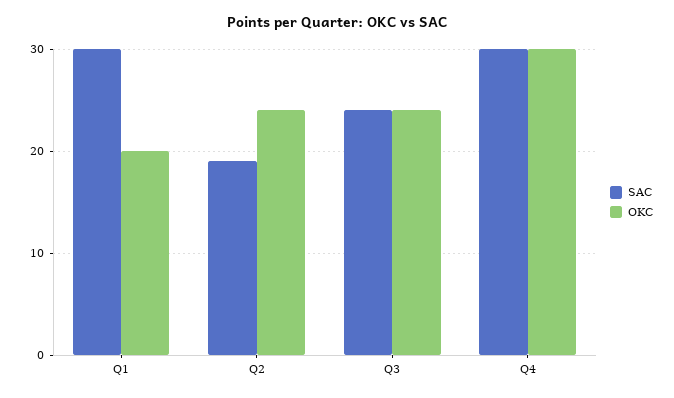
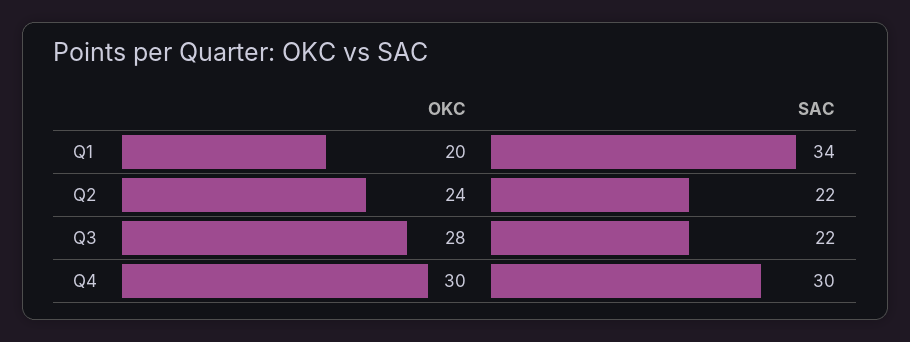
SAC, Q1: 30 -> 34
SAC, Q2: 19 -> 22
SAC, Q3: 24 -> 22
OKC, Q3: 24 -> 28

